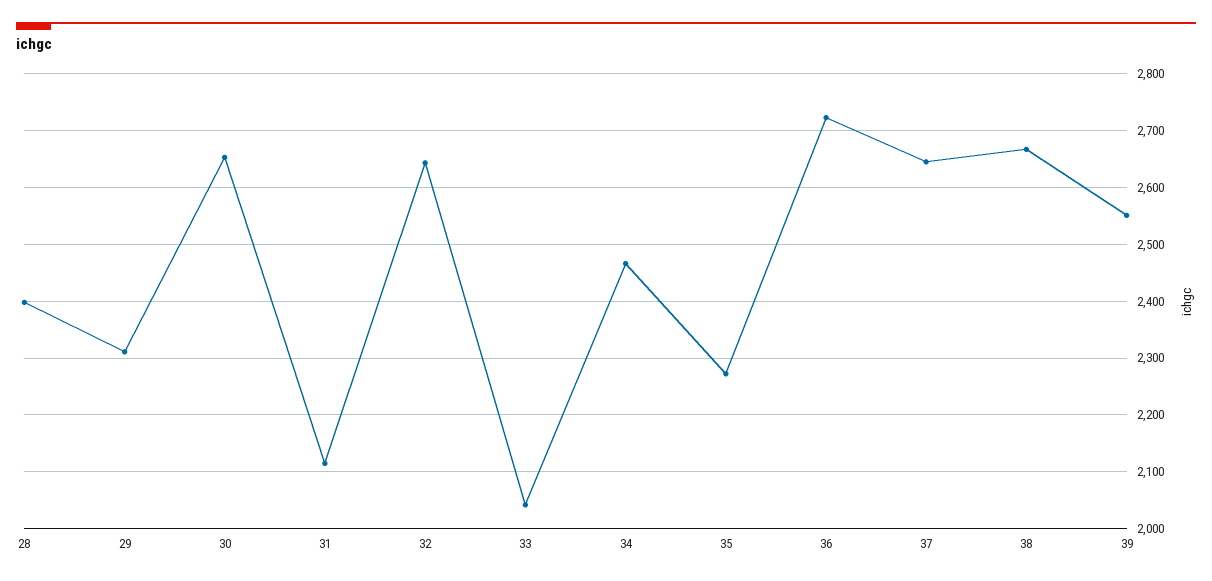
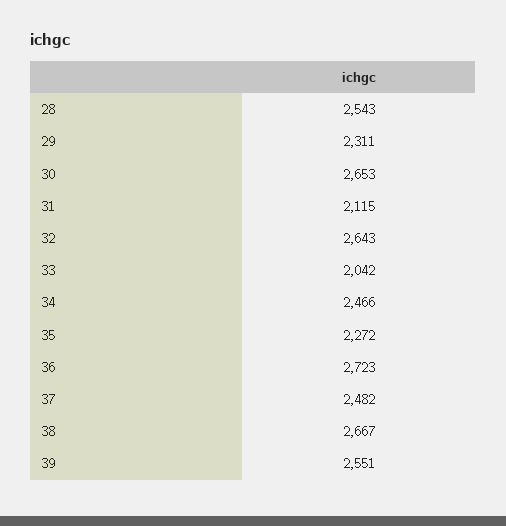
28: 2400 -> 2543
37: 2640 -> 2482

